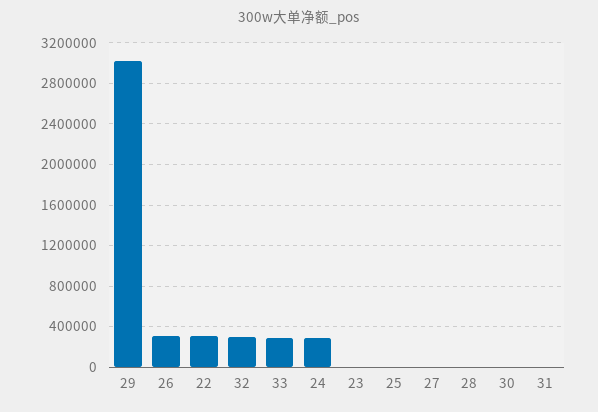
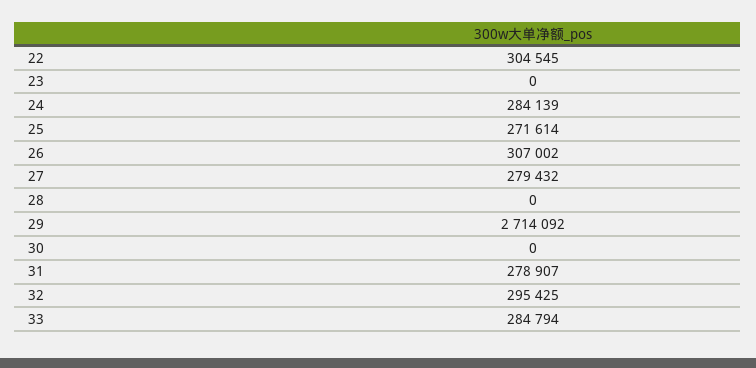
29: 3000000 -> 2714092
25: 0 -> 271614
27: 0 -> 279432
31: 0 -> 278907

